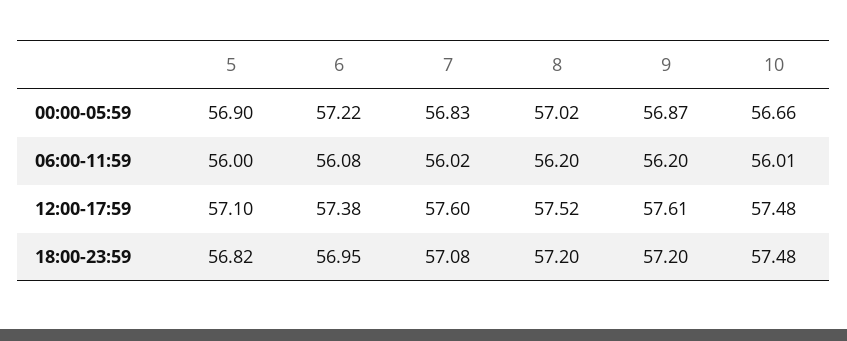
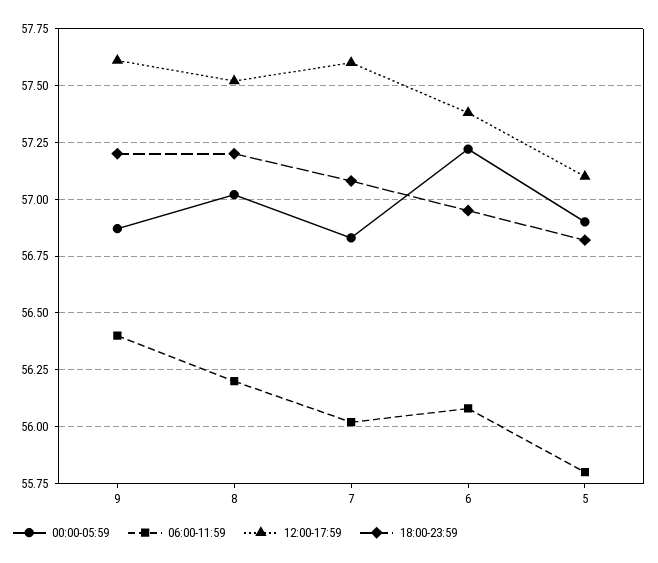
00:00-05:59, 10: 56.66 -> none
06:00-11:59, 5: 56 -> 55.8
06:00-11:59, 9: 56.2 -> 56.4
06:00-11:59, 10: 56.01 -> none
12:00-17:59, 10: 57.48 -> none
18:00-23:59, 10: 57.48 -> none

